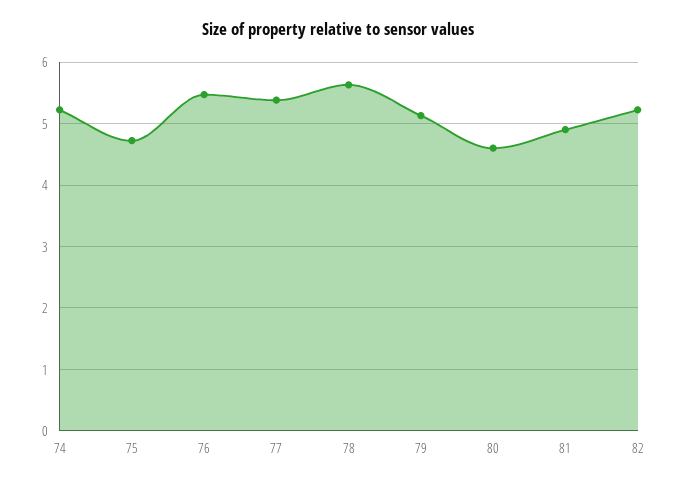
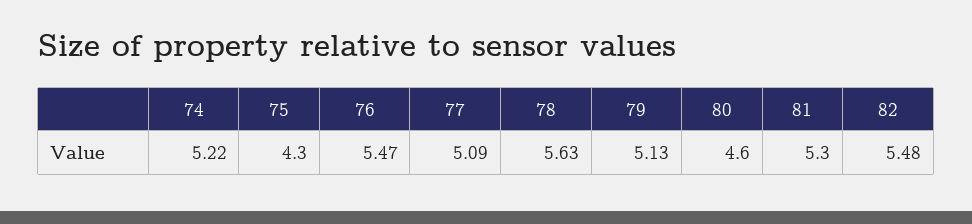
75: 4.7 -> 4.3
77: 5.4 -> 5.09
81: 4.9 -> 5.3
82: 5.2 -> 5.48

